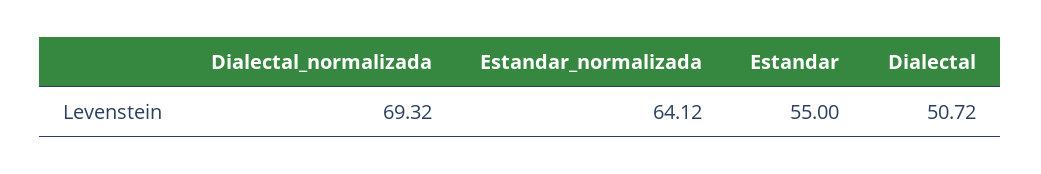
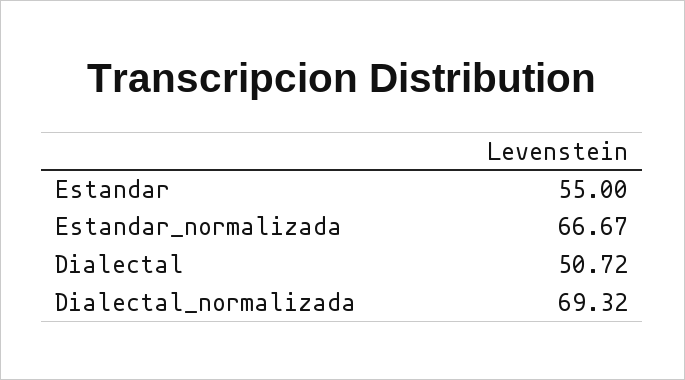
Estandar_normalizada: 64.12 -> 66.67

